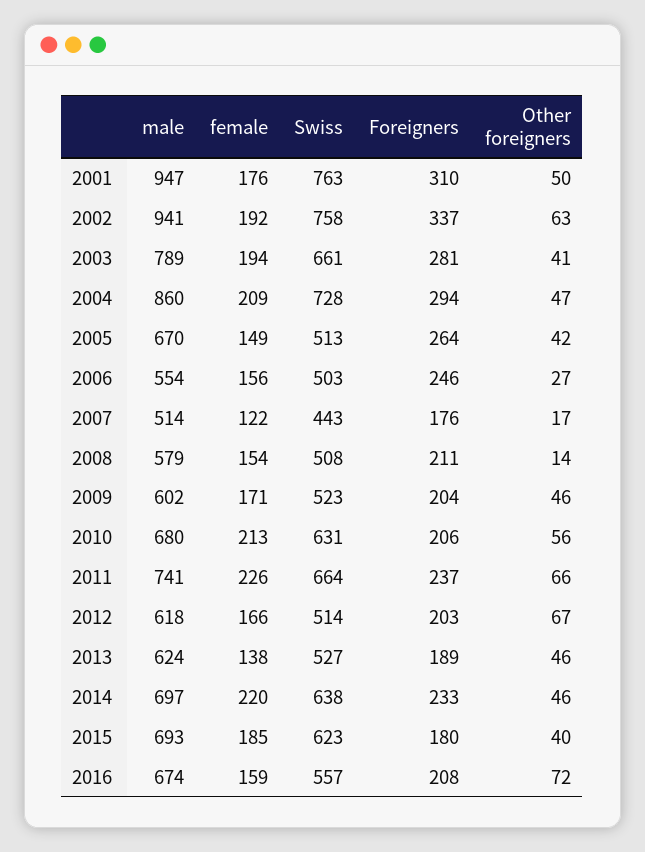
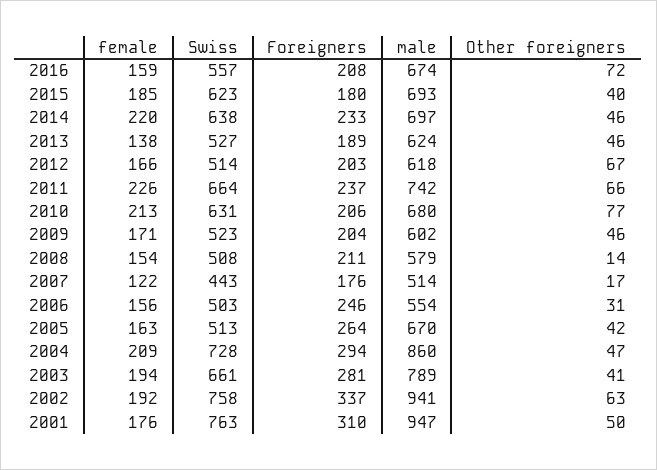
female, 2005: 149 -> 163
Other foreigners, 2006: 27 -> 31
Other foreigners, 2010: 56 -> 77
male, 2011: 741 -> 742

